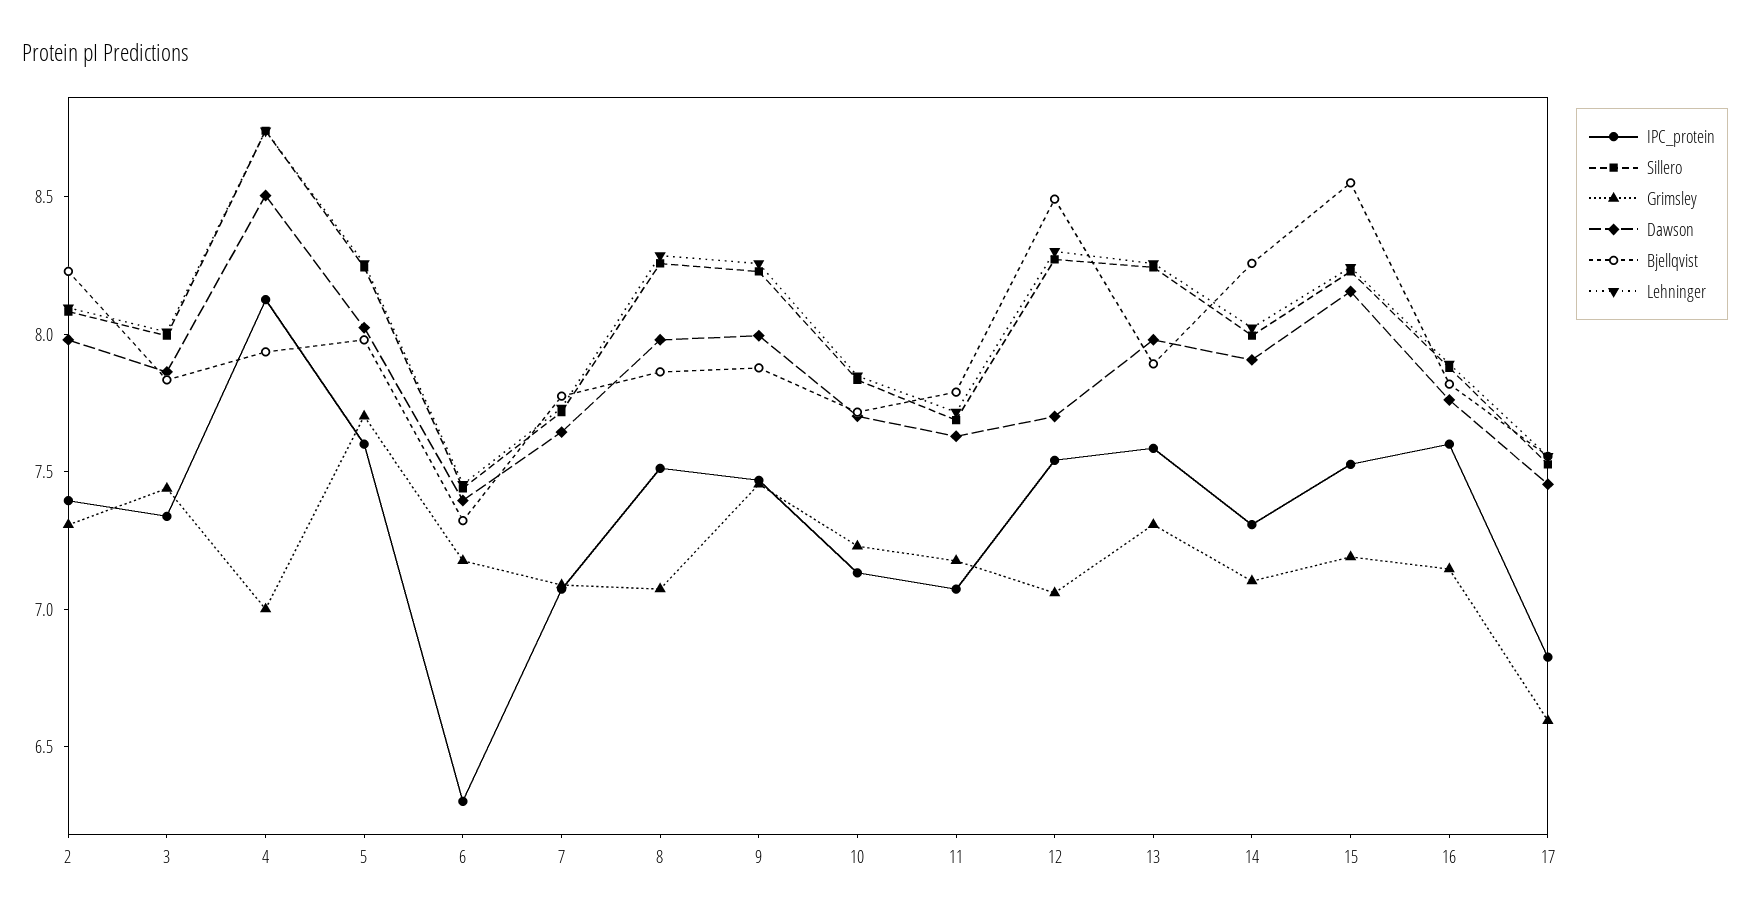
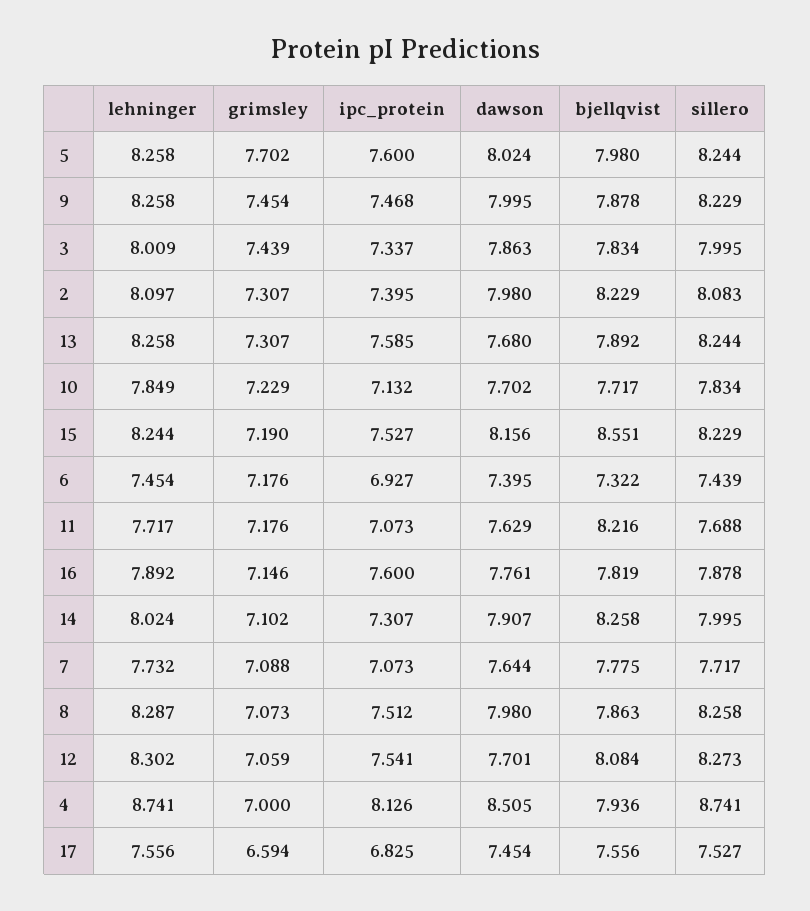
IPC_protein, 6: 6.3 -> 6.927
Bjellqvist, 11: 7.8 -> 8.216
Bjellqvist, 12: 8.5 -> 8.084
Dawson, 13: 8 -> 7.68

